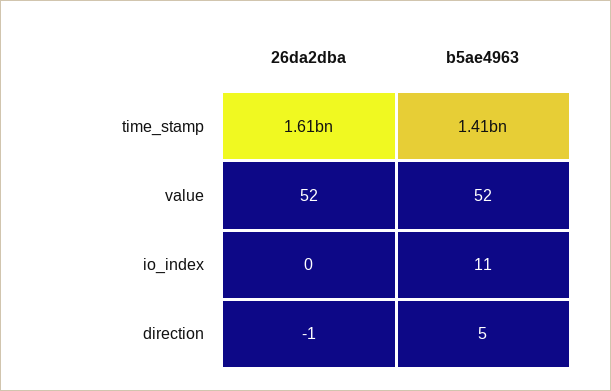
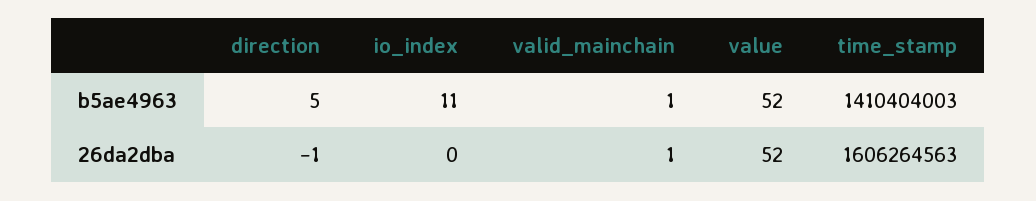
b5ae4963, valid_mainchain: none -> 1
26da2dba, valid_mainchain: none -> 1

